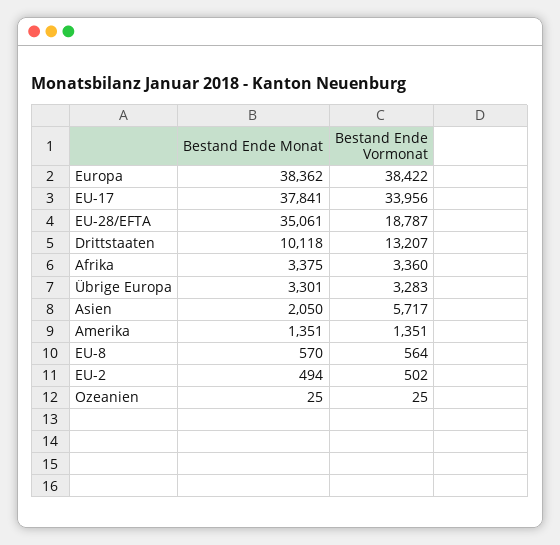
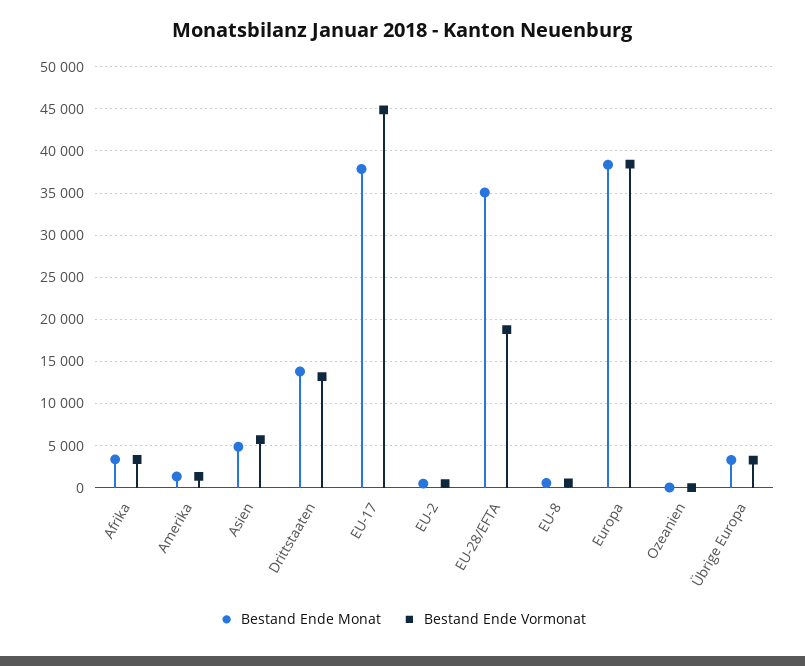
Bestand Ende Vormonat, EU-17: 33956 -> 45000
Bestand Ende Monat, Drittstaaten: 10118 -> 14000
Bestand Ende Monat, Asien: 2050 -> 5000

